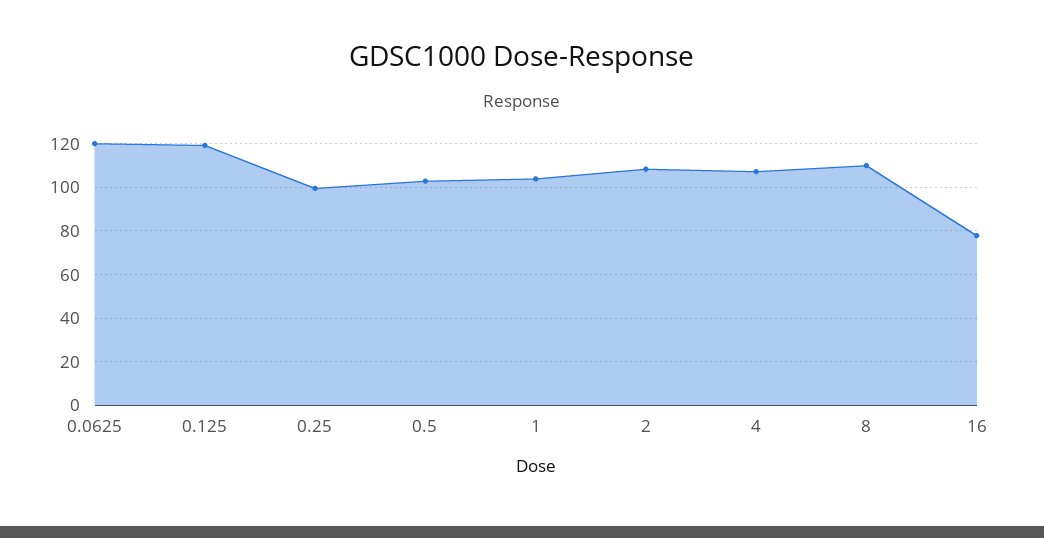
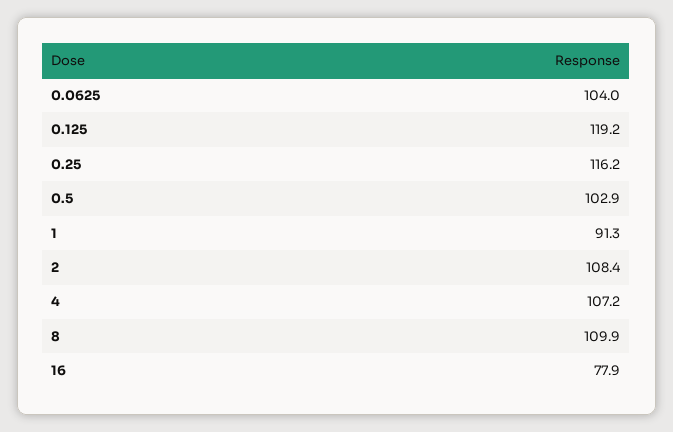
0.0625: 120 -> 104
0.25: 100 -> 116.2
1: 105 -> 91.3

